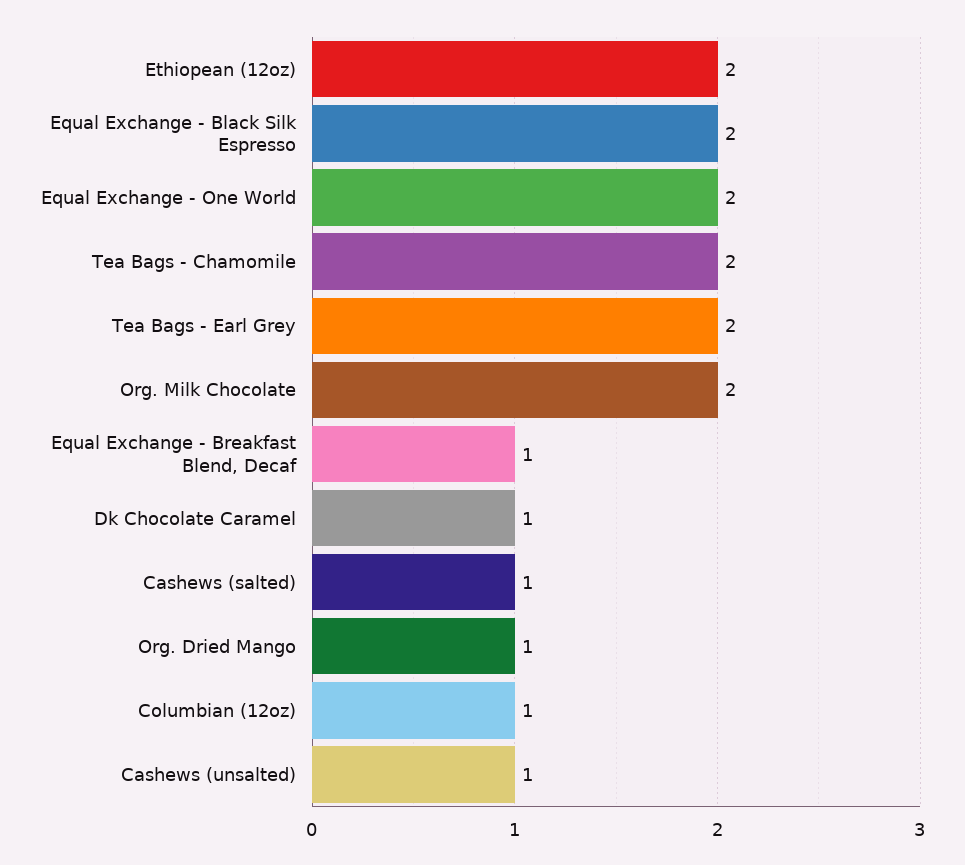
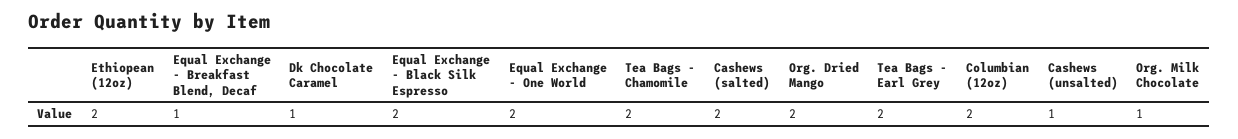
Org. Milk Chocolate: 2 -> 1
Cashews (salted): 1 -> 2
Org. Dried Mango: 1 -> 2
Columbian (12oz): 1 -> 2

